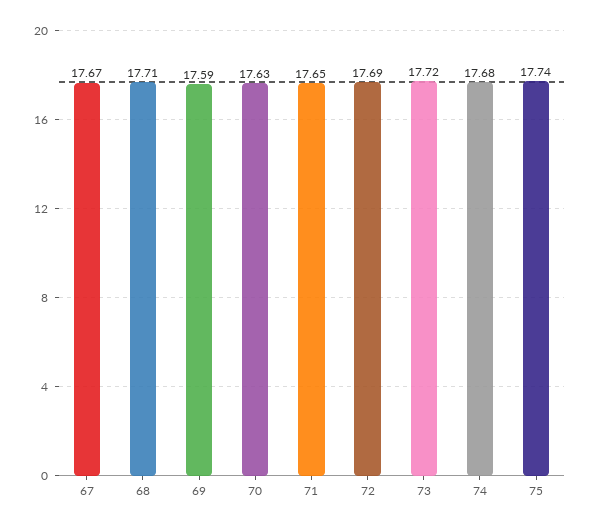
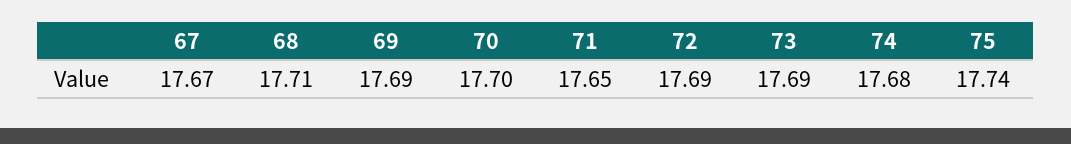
69: 17.59 -> 17.69
70: 17.63 -> 17.7
73: 17.72 -> 17.69

